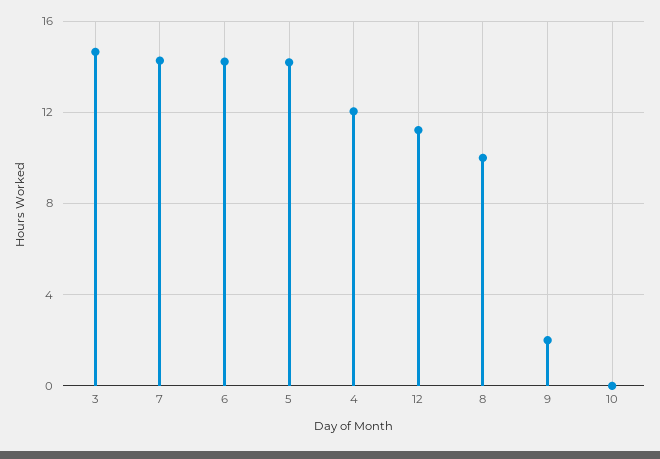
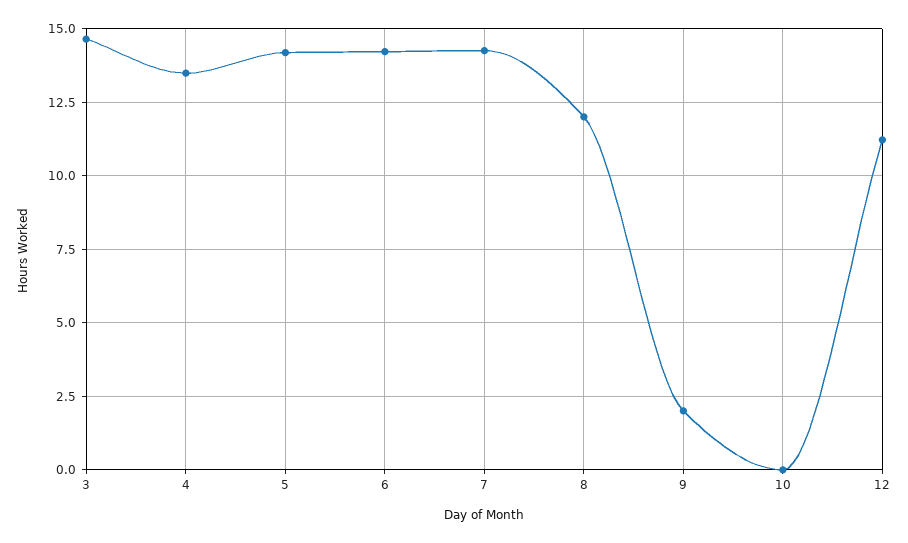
4: 12 -> 13.5
8: 10 -> 12

